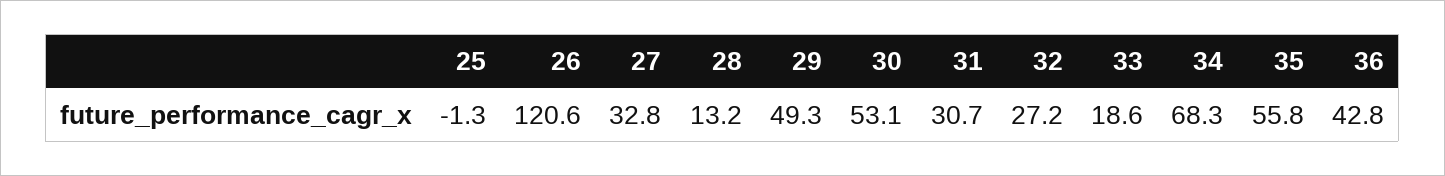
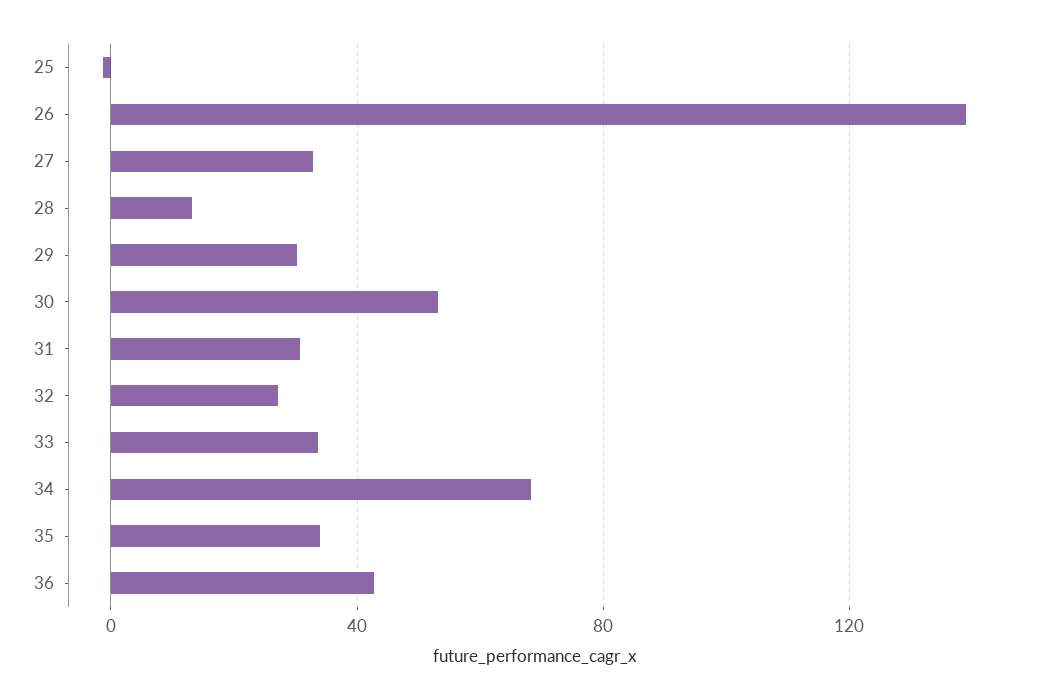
26: 120.6 -> 140
29: 49.3 -> 30
33: 18.6 -> 35
35: 55.8 -> 35

